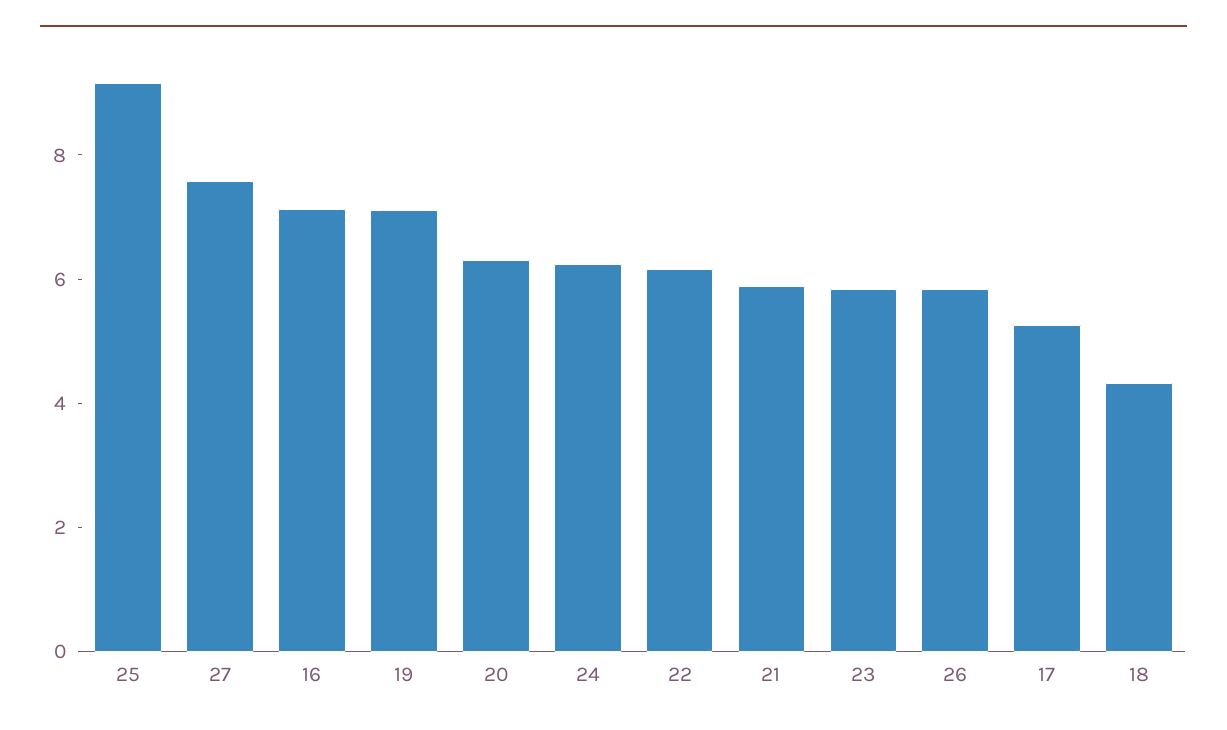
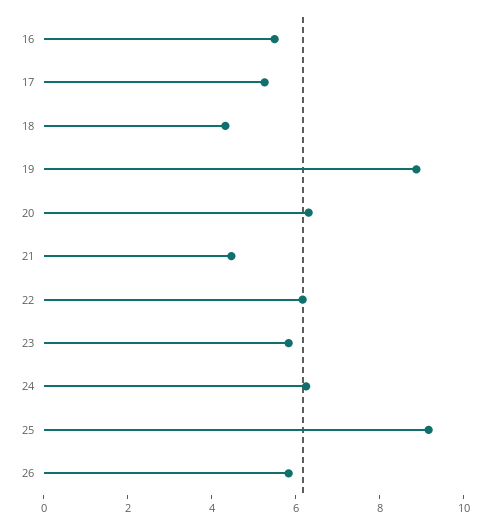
27: 7.5 -> none
16: 7 -> 5.5
19: 7 -> 9
21: 6 -> 4.5

